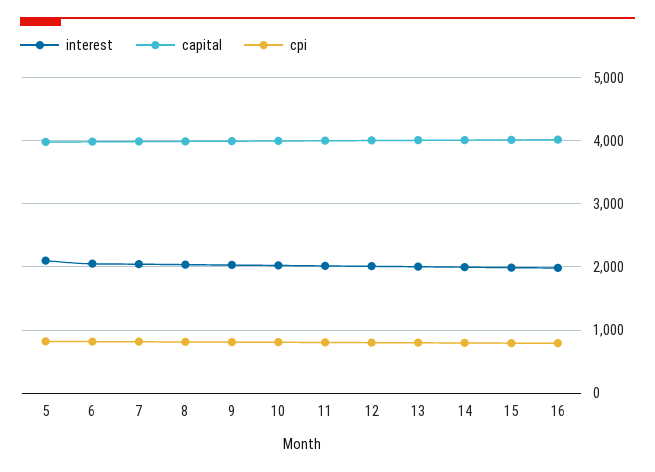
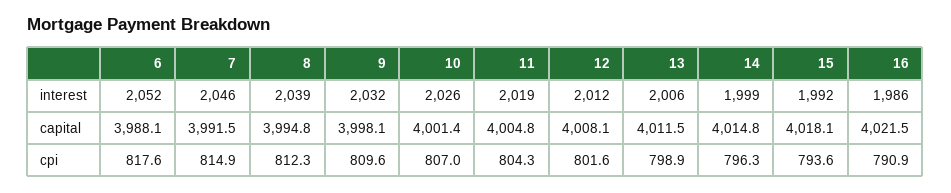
interest, 5: 2100 -> none
capital, 5: 4000 -> none
cpi, 5: 800 -> none

